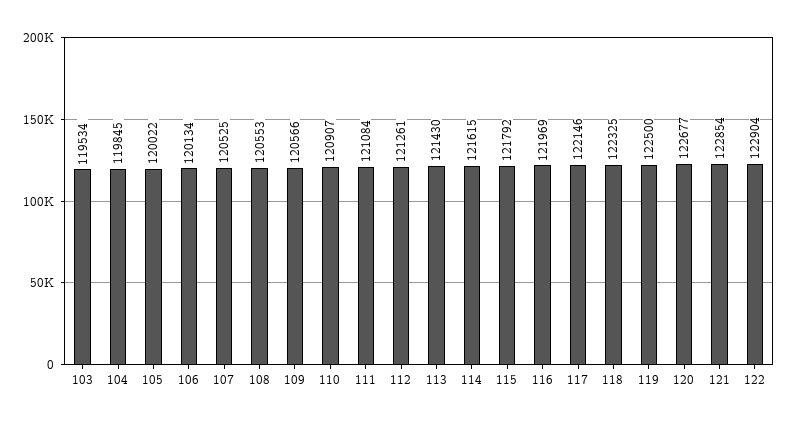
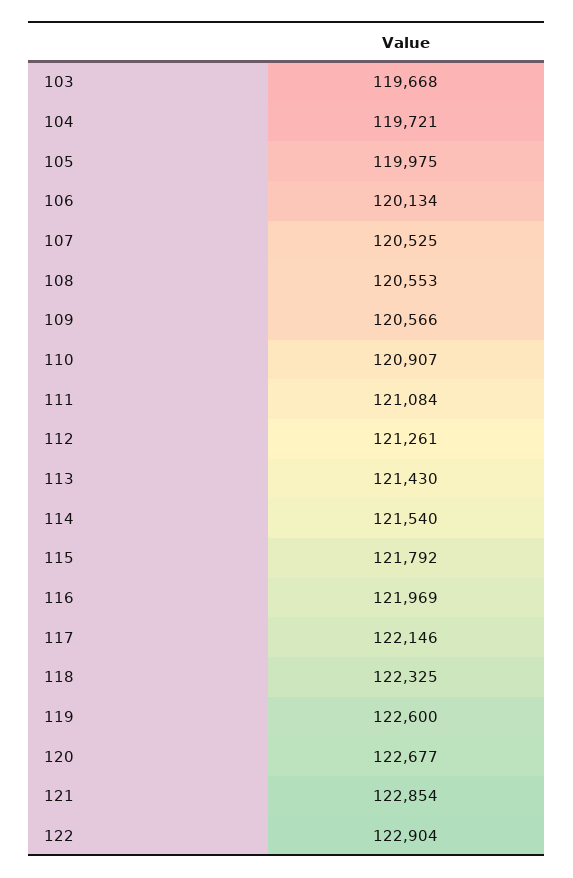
103: 119534 -> 119668
104: 119845 -> 119721
105: 120022 -> 119975
114: 121615 -> 121540
119: 122500 -> 122600

